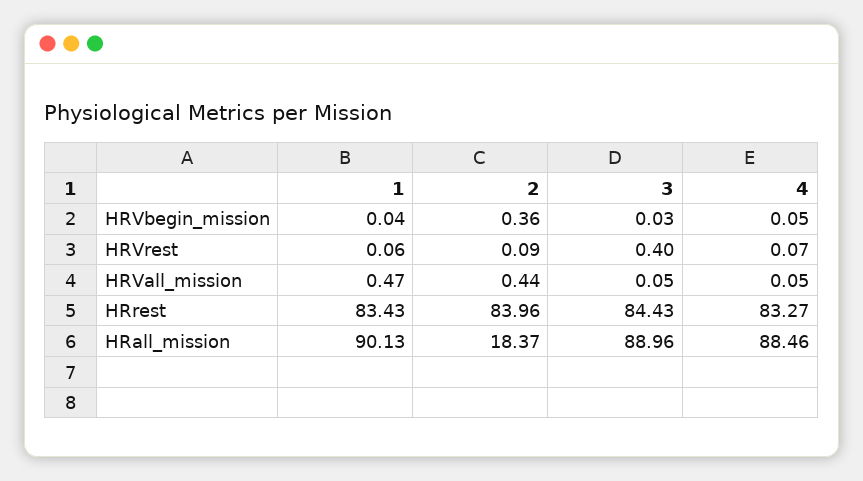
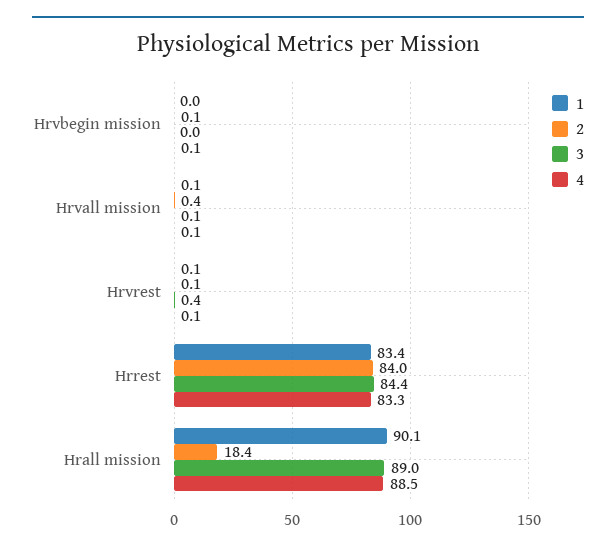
2, HRVbegin_mission: 0.36 -> 0.1
1, HRVall_mission: 0.47 -> 0.1

